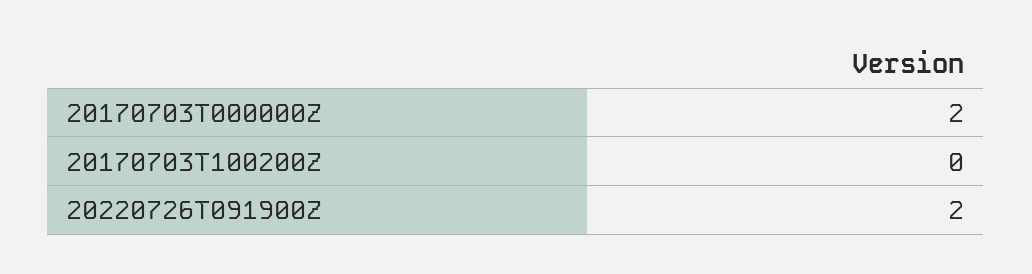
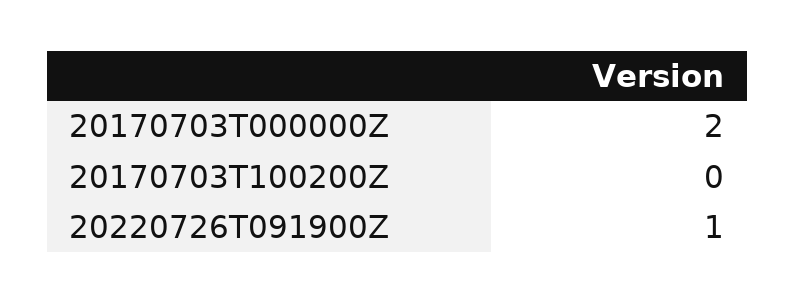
20220726T091900Z: 2 -> 1

